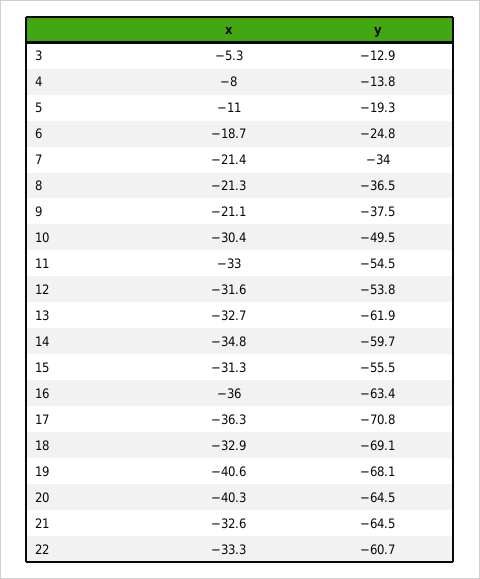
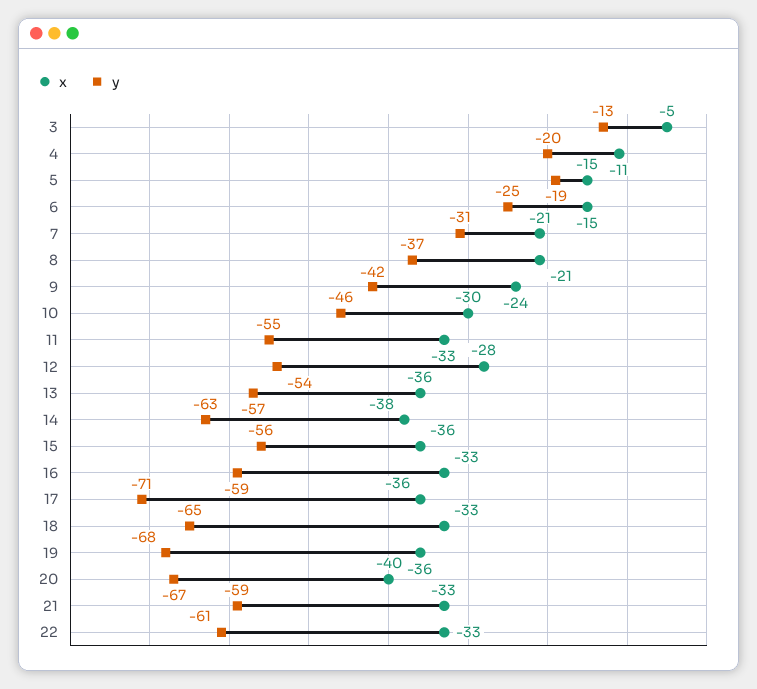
x, 4: -8 -> -11
y, 4: -13.8 -> -20
x, 5: -11 -> -15
x, 6: -18.7 -> -15
y, 7: -34 -> -31
x, 9: -21.1 -> -24
y, 9: -37.5 -> -42
y, 10: -49.5 -> -46
x, 12: -31.6 -> -28
x, 13: -32.7 -> -36
y, 13: -61.9 -> -57
x, 14: -34.8 -> -38
y, 14: -59.7 -> -63
x, 15: -31.3 -> -36
x, 16: -36 -> -33
y, 16: -63.4 -> -59
y, 18: -69.1 -> -65
x, 19: -40.6 -> -36
y, 20: -64.5 -> -67
y, 21: -64.5 -> -59

